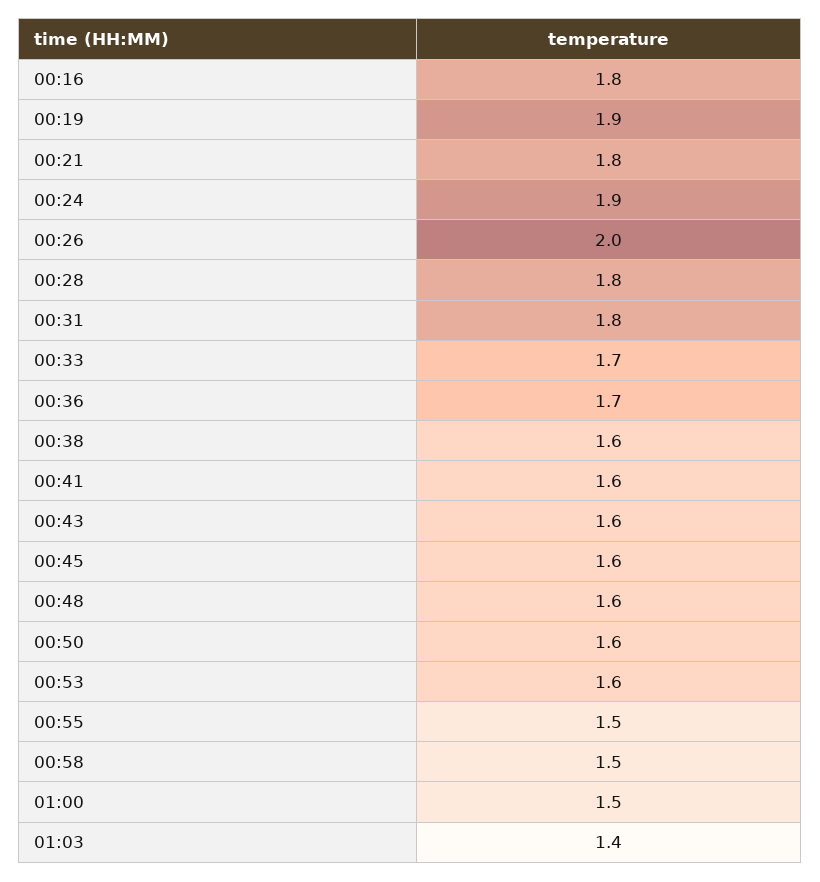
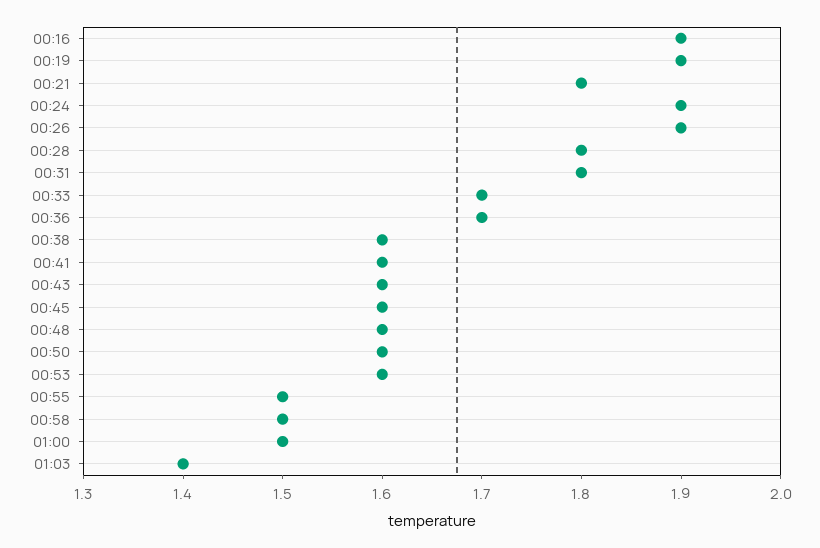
00:16: 1.8 -> 1.9
00:26: 2 -> 1.9

